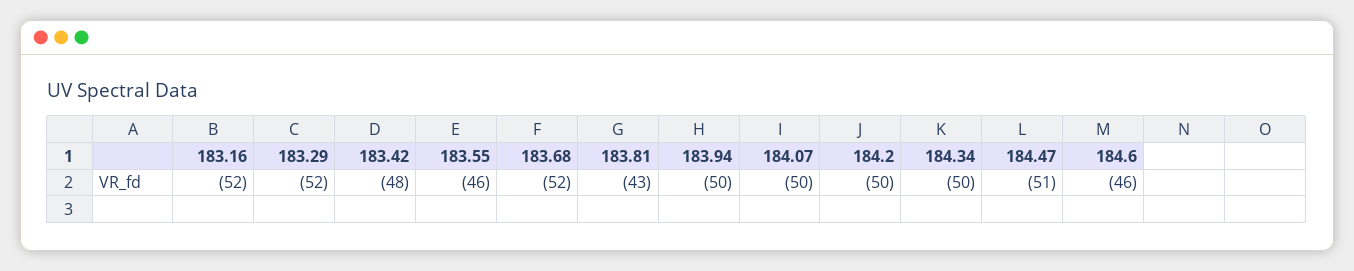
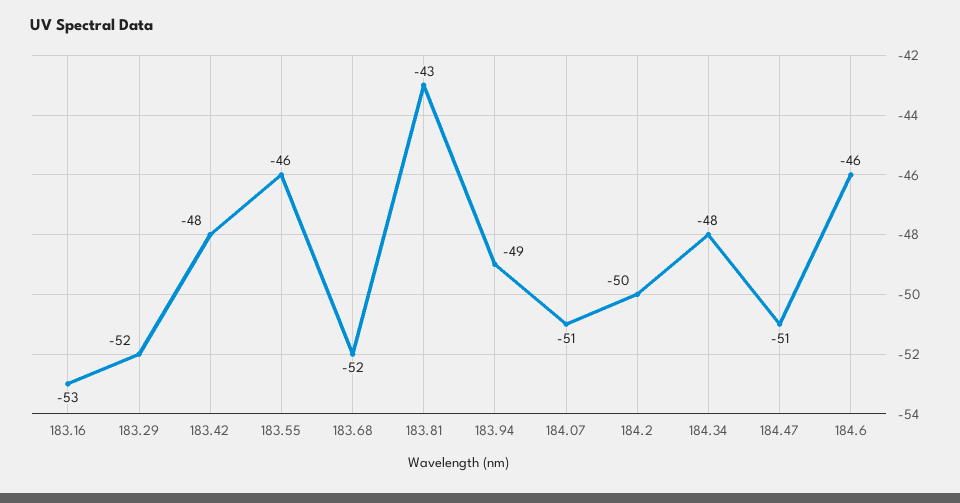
183.16: -52 -> -53
183.94: -50 -> -49
184.07: -50 -> -51
184.34: -50 -> -48

